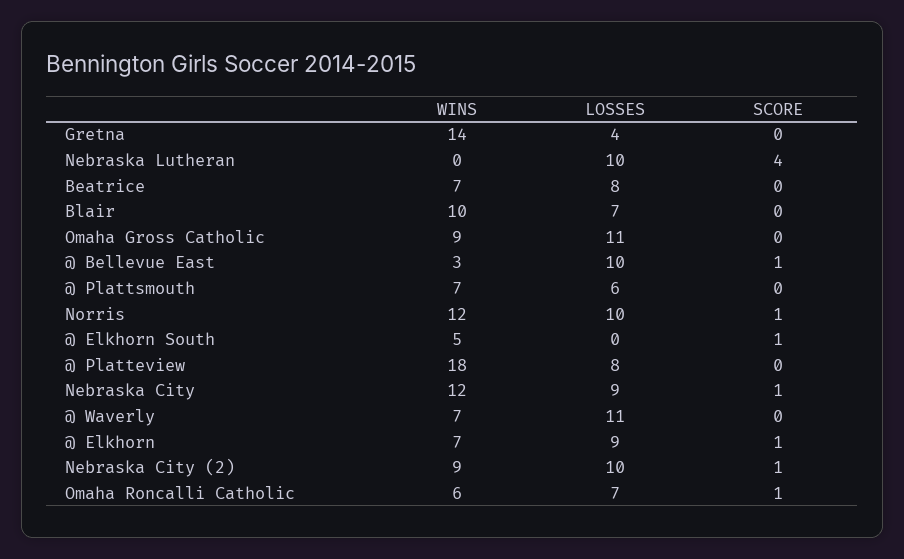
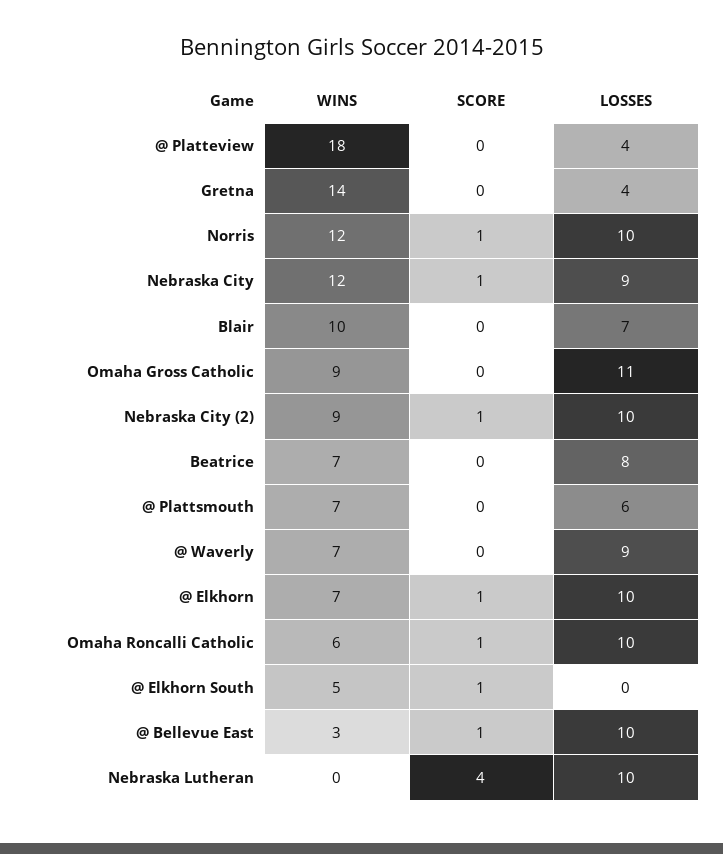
LOSSES, @ Platteview: 8 -> 4
LOSSES, @ Waverly: 11 -> 9
LOSSES, @ Elkhorn: 9 -> 10
LOSSES, Omaha Roncalli Catholic: 7 -> 10

